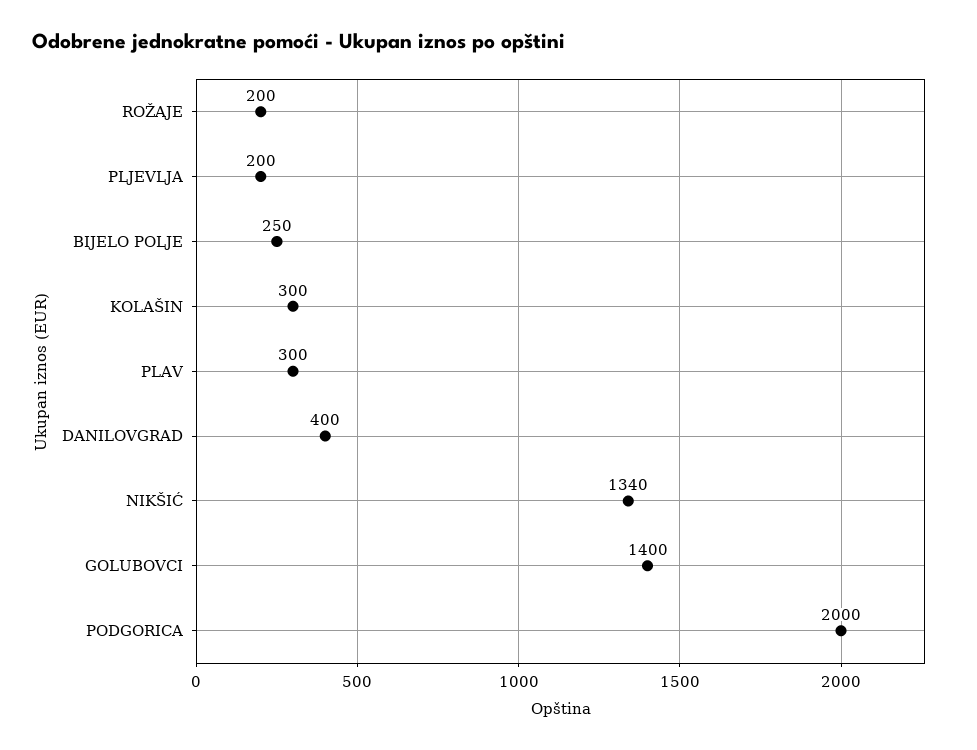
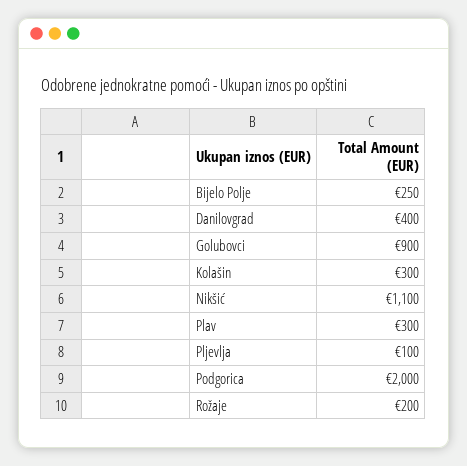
PLJEVLJA: 200 -> 100
NIKŠIĆ: 1340 -> 1100
GOLUBOVCI: 1400 -> 900

